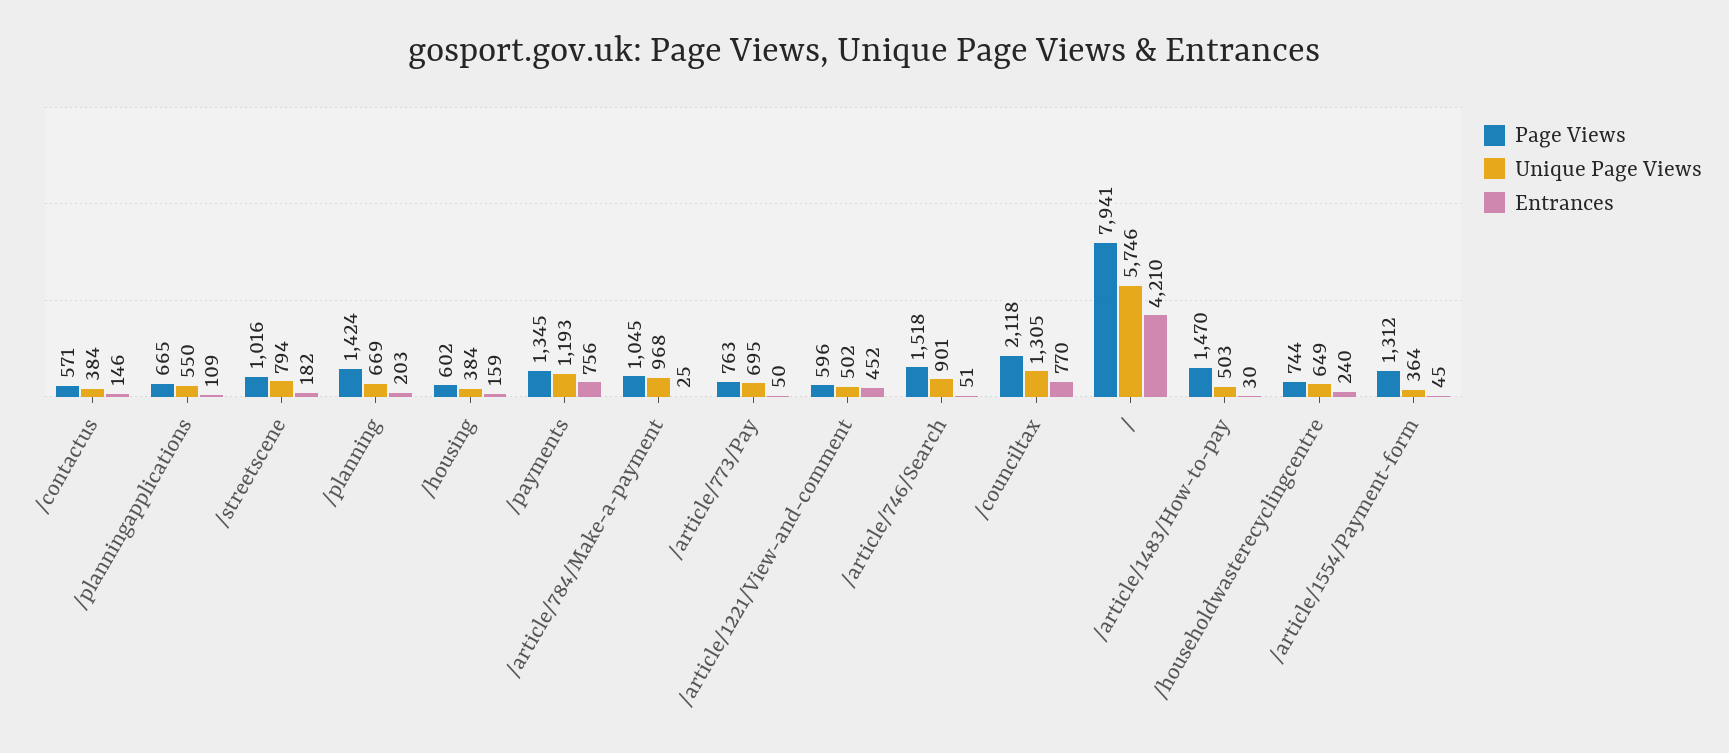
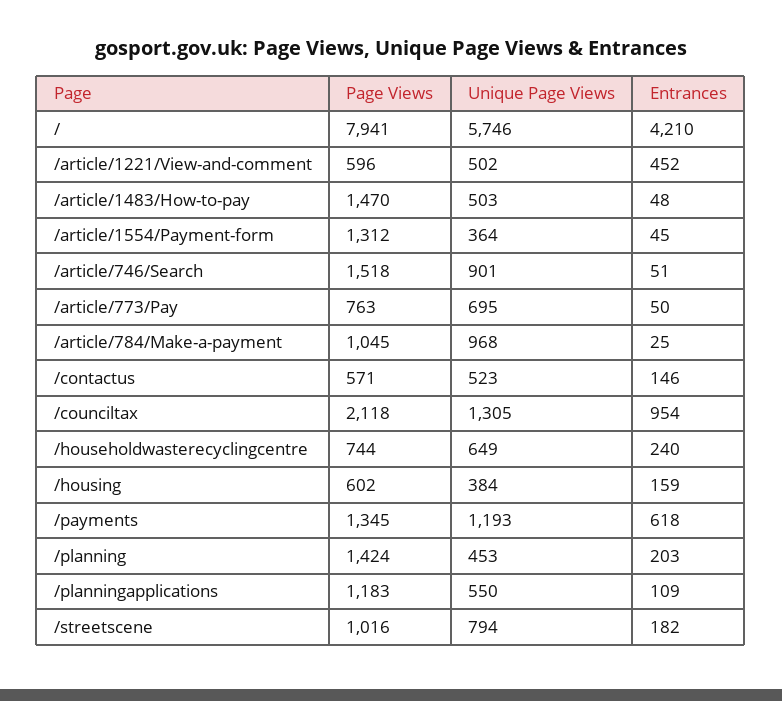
Unique Page Views, /contactus: 384 -> 523
Page Views, /planningapplications: 665 -> 1183
Unique Page Views, /planning: 669 -> 453
Entrances, /payments: 756 -> 618
Entrances, /counciltax: 770 -> 954
Entrances, /article/1483/How-to-pay: 30 -> 48

